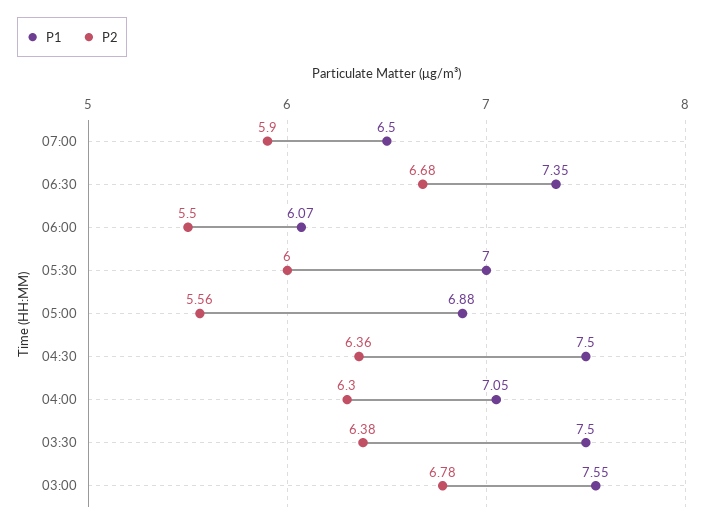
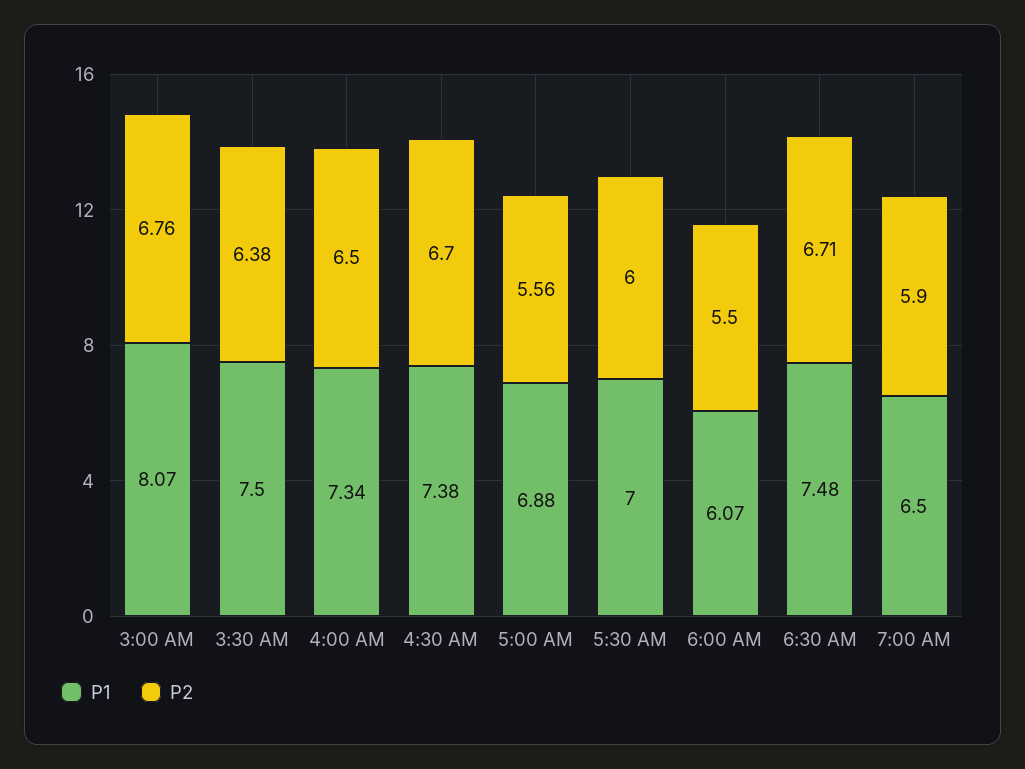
P1, 06:30: 7.35 -> 7.48
P2, 06:30: 6.68 -> 6.71
P1, 04:30: 7.5 -> 7.38
P2, 04:30: 6.36 -> 6.7
P1, 04:00: 7.05 -> 7.34
P2, 04:00: 6.3 -> 6.5
P1, 03:00: 7.55 -> 8.07
P2, 03:00: 6.78 -> 6.76

